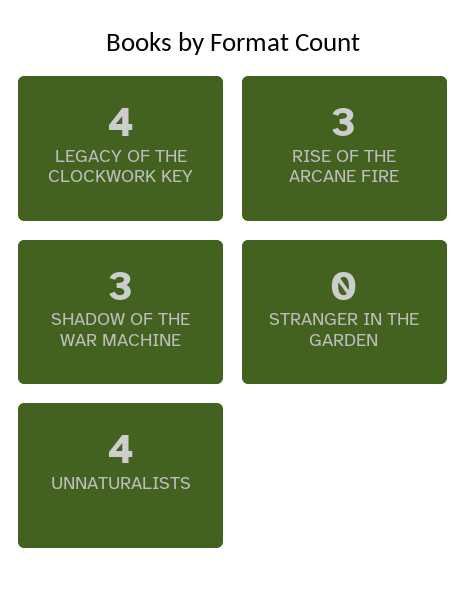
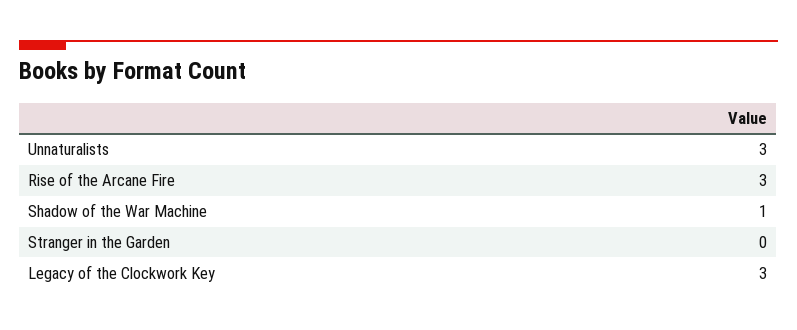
LEGACY OF THE CLOCKWORK KEY: 4 -> 3
SHADOW OF THE WAR MACHINE: 3 -> 1
UNNATURALISTS: 4 -> 3

